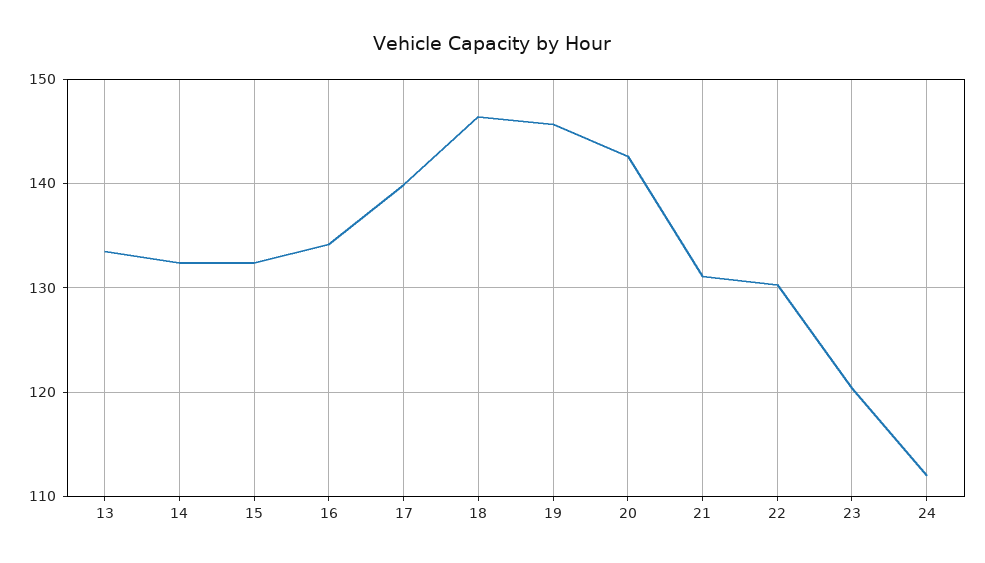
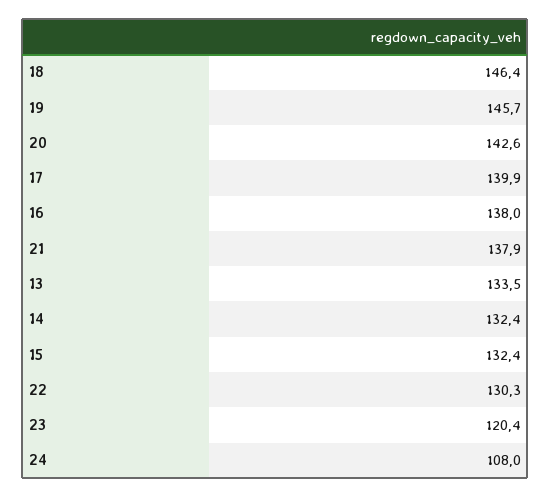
16: 134 -> 138
21: 131 -> 137.9
24: 112 -> 108

